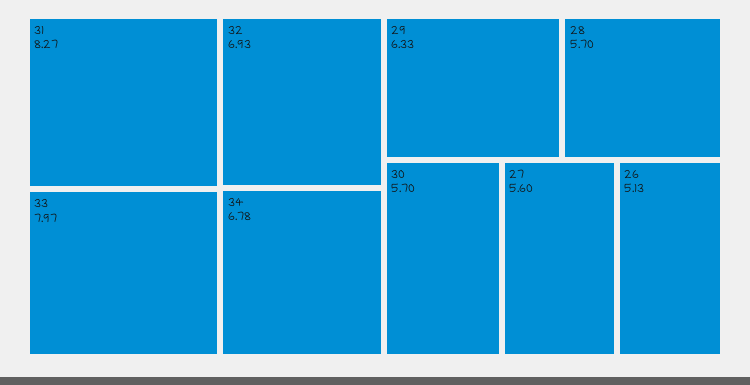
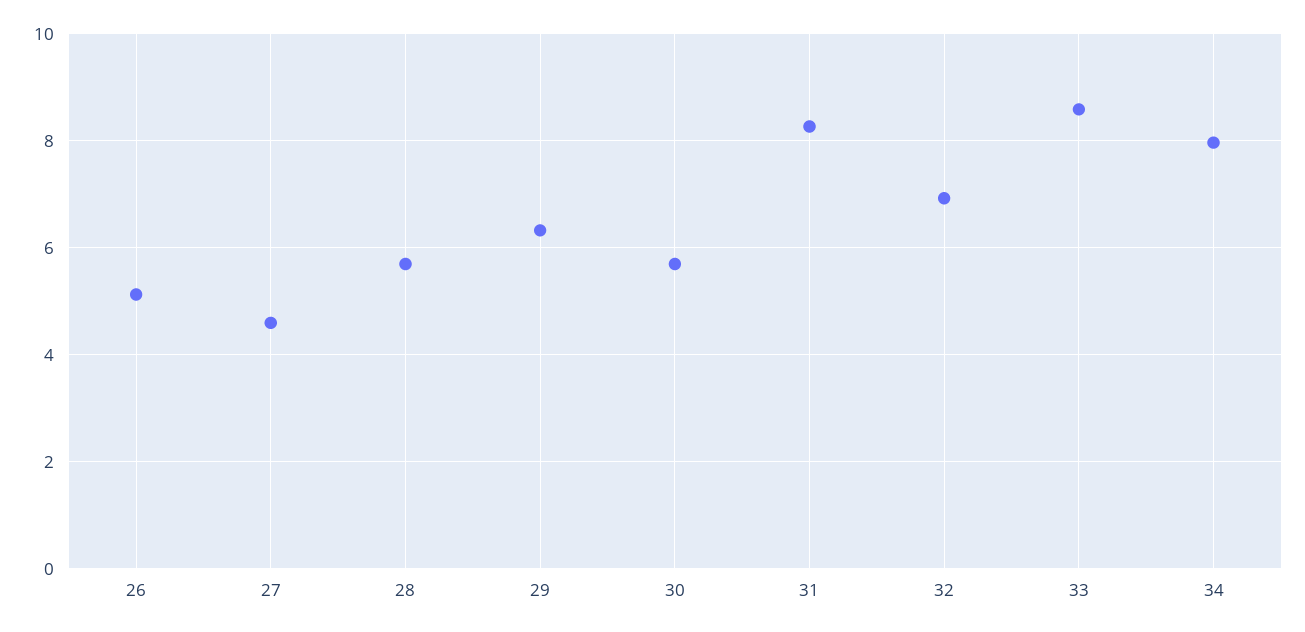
33: 7.97 -> 8.6
34: 6.78 -> 8
27: 5.6 -> 4.6

